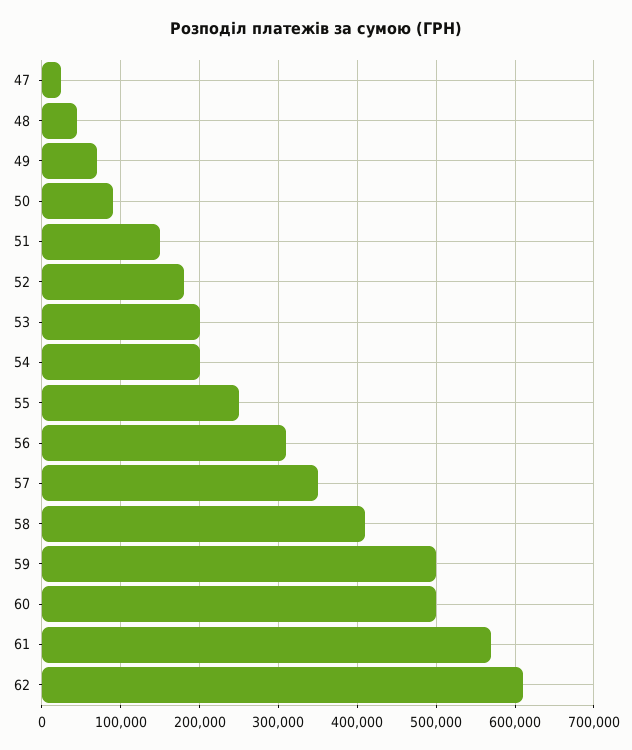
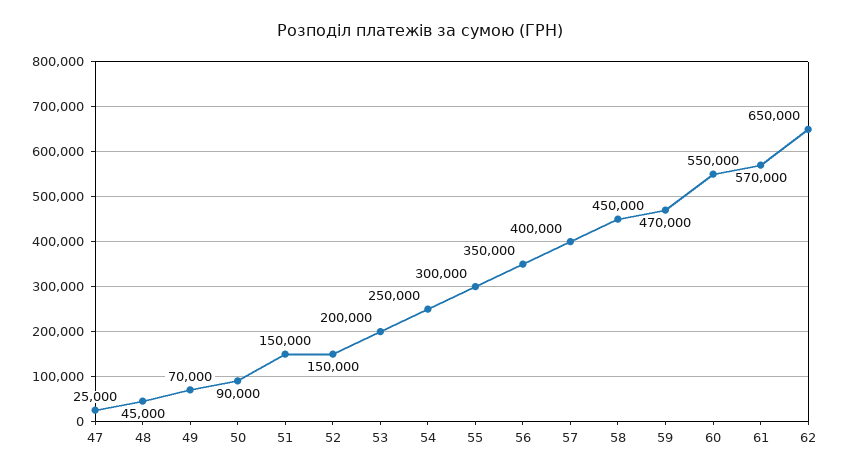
52: 180000 -> 150000
54: 200000 -> 250000
55: 250000 -> 300000
56: 310000 -> 350000
57: 350000 -> 400000
58: 410000 -> 450000
59: 500000 -> 470000
60: 500000 -> 550000
62: 610000 -> 650000

